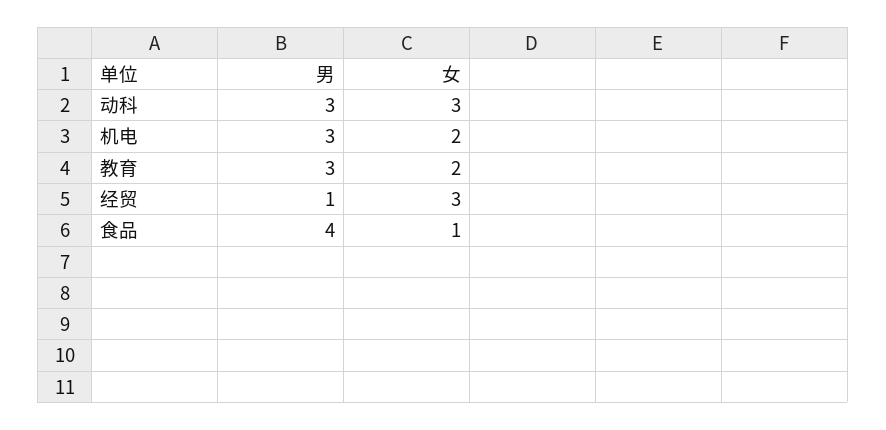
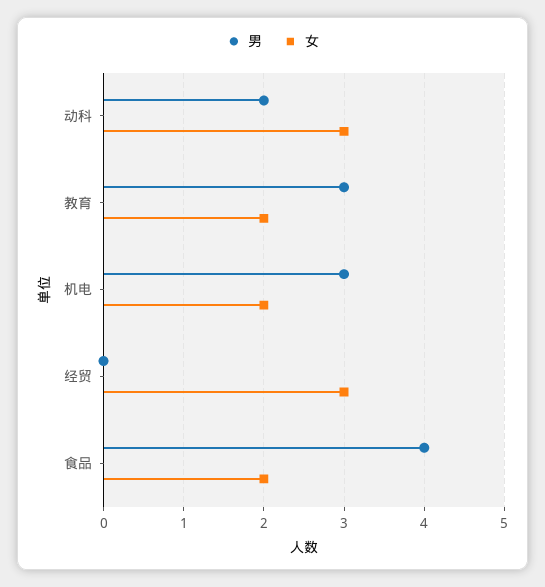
男, 动科: 3 -> 2
男, 经贸: 1 -> 0
女, 食品: 1 -> 2

